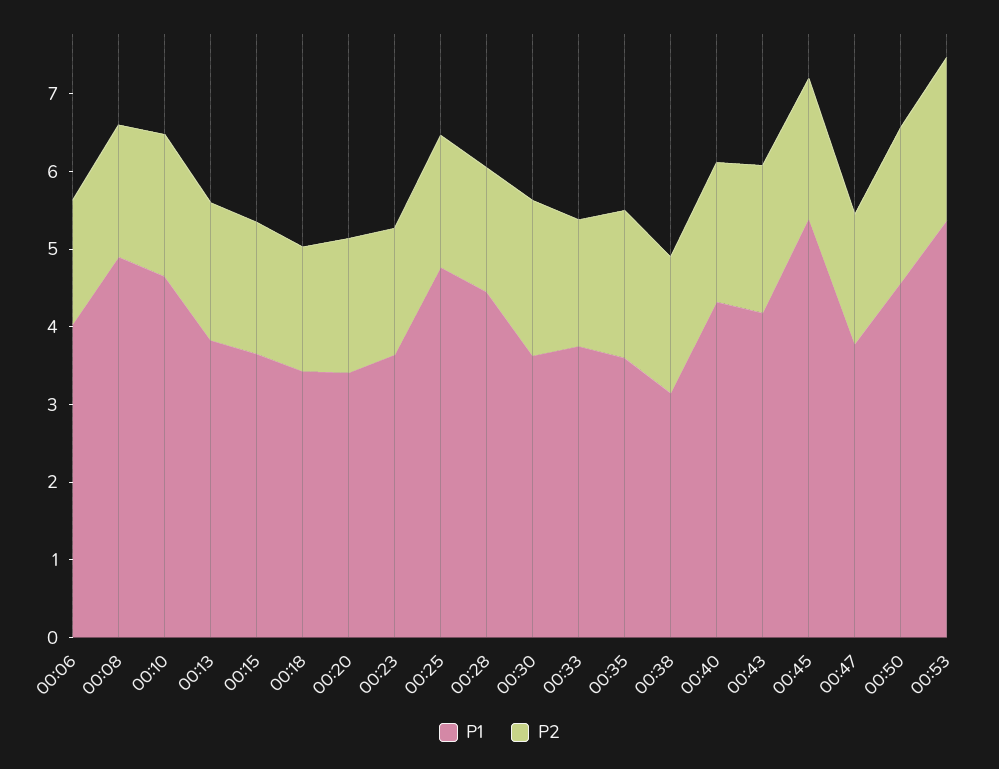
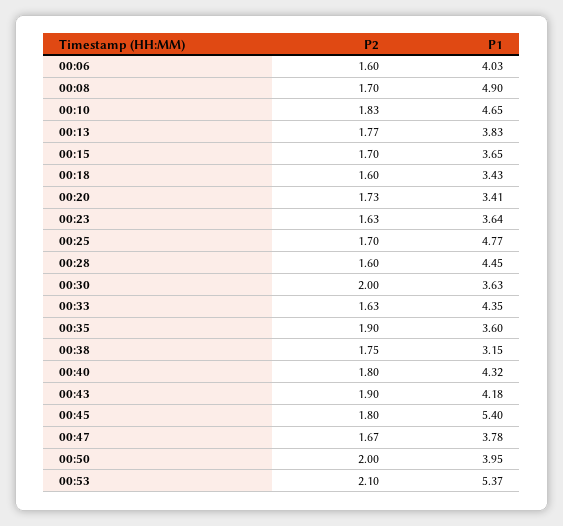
P1, 00:33: 3.8 -> 4.35
P1, 00:50: 4.6 -> 3.95

